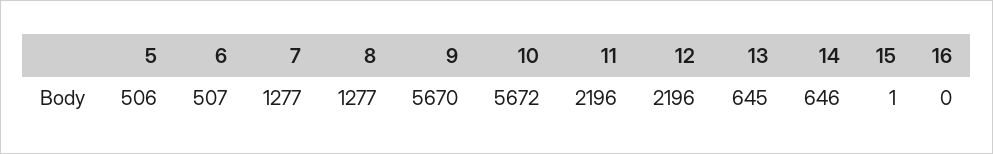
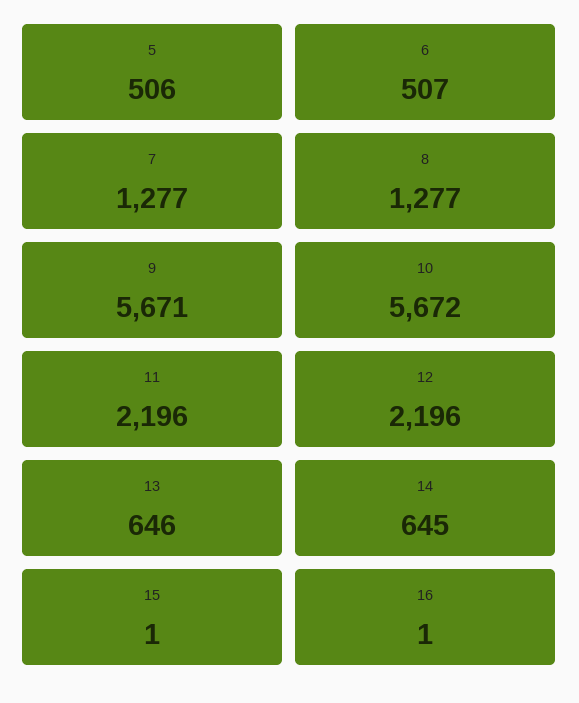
9: 5670 -> 5671
13: 645 -> 646
14: 646 -> 645
16: 0 -> 1

